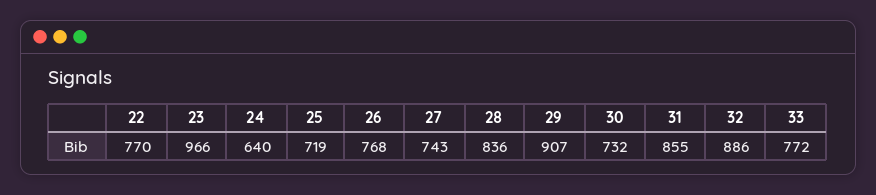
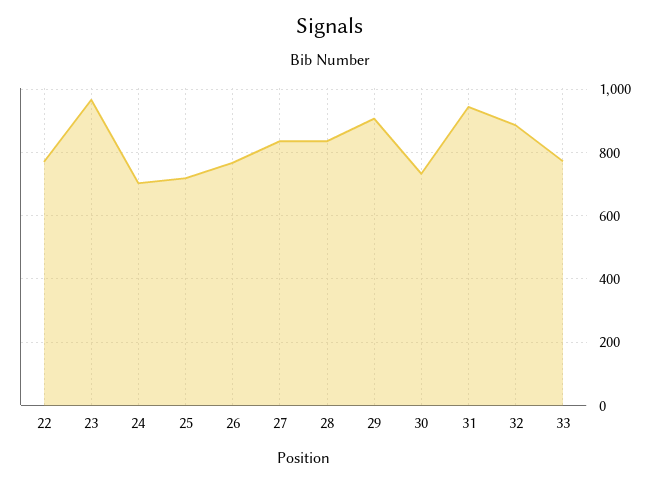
24: 640 -> 700
27: 743 -> 840
31: 855 -> 940

